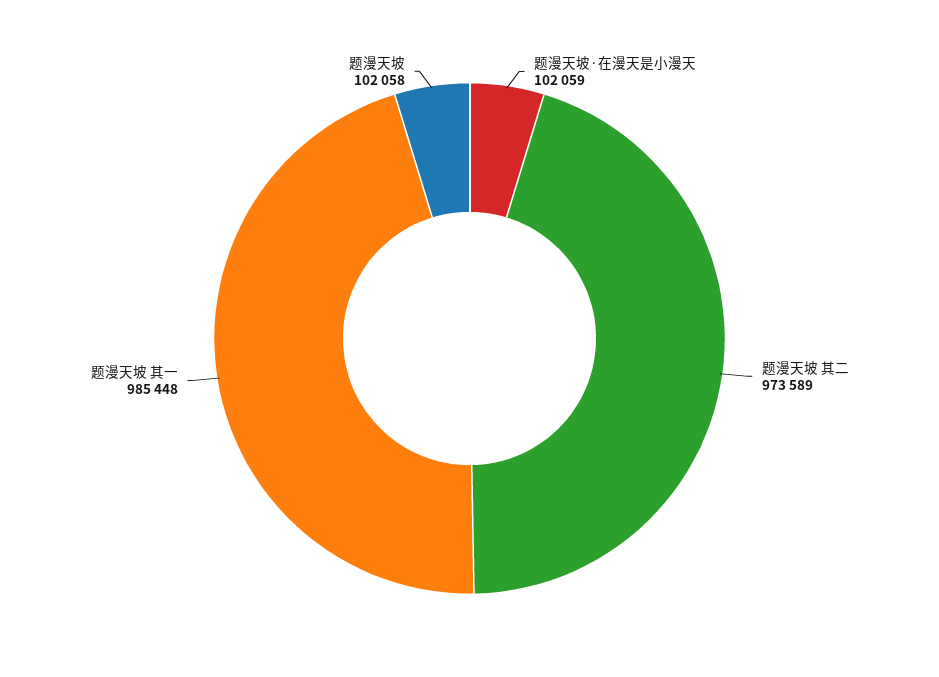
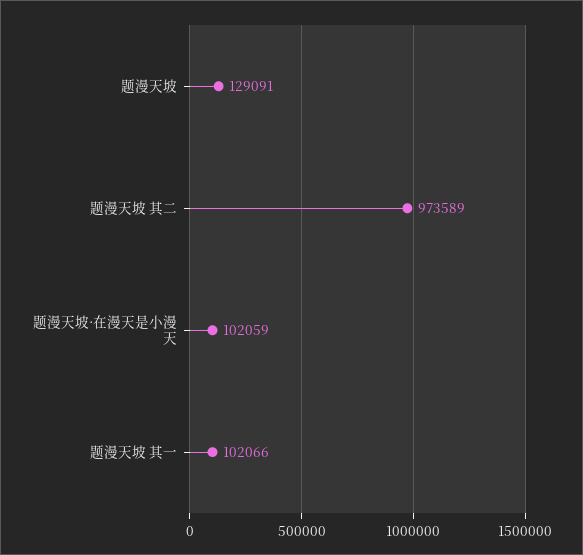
题漫天坡 其一: 985448 -> 102066
题漫天坡: 102058 -> 129091

